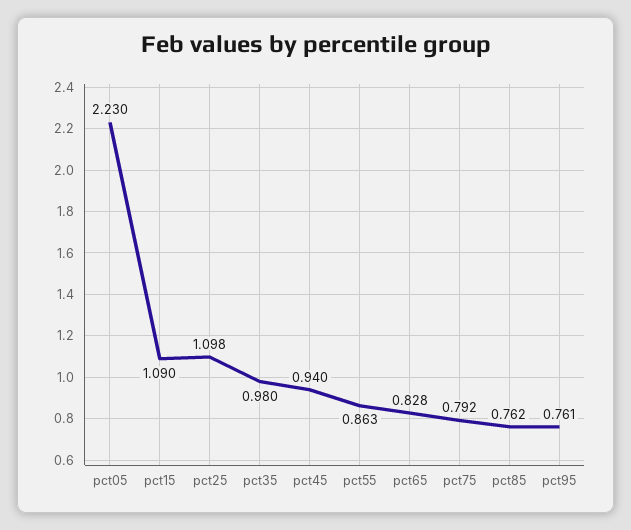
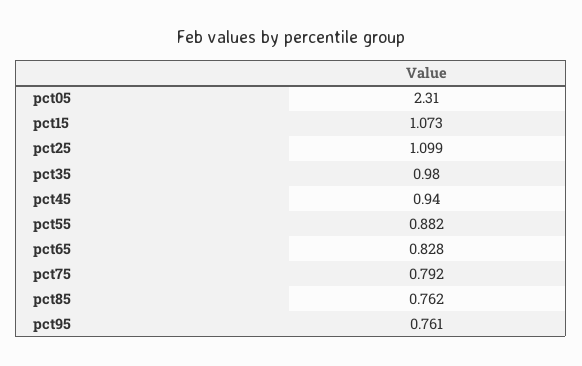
pct05: 2.23 -> 2.31
pct15: 1.09 -> 1.073
pct25: 1.098 -> 1.099
pct55: 0.863 -> 0.882

